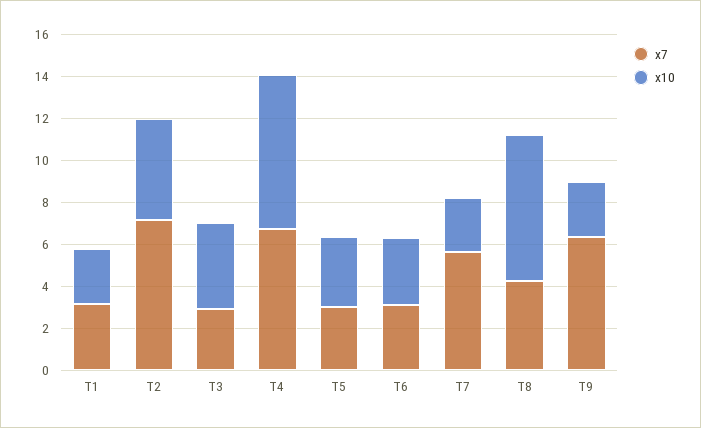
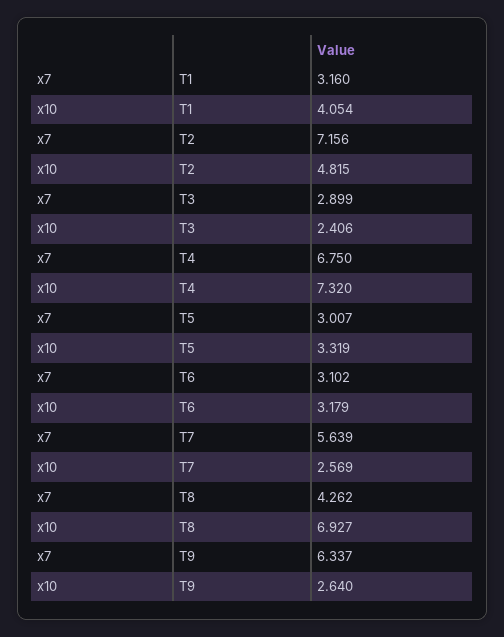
x10, T1: 2.5 -> 4.054
x10, T3: 4 -> 2.406

